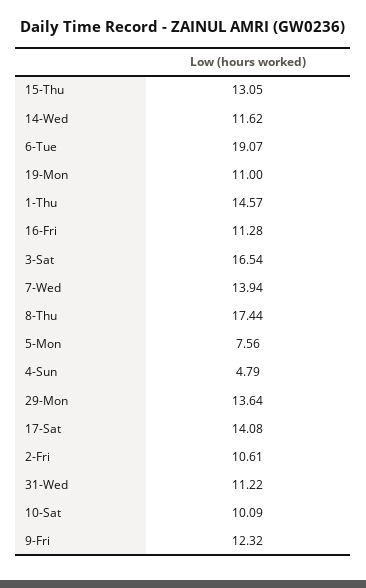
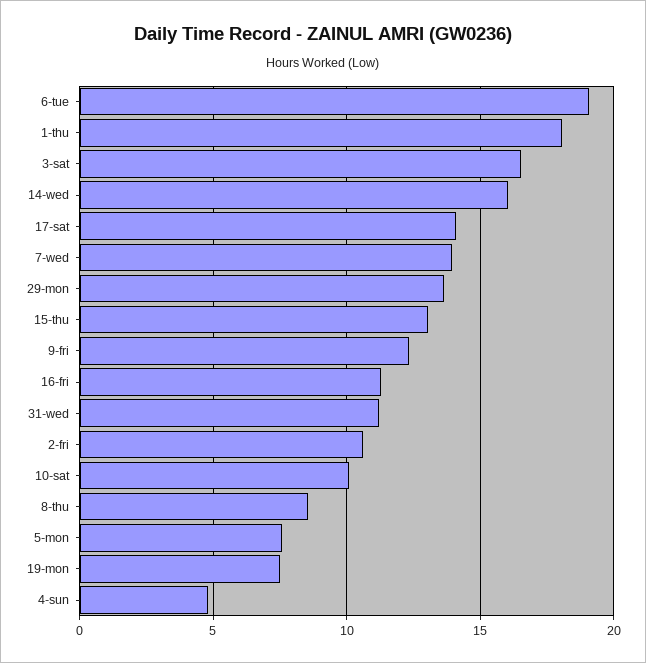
14-Wed: 11.62 -> 16
19-Mon: 11 -> 7.5
1-Thu: 14.57 -> 18
8-Thu: 17.44 -> 8.5

